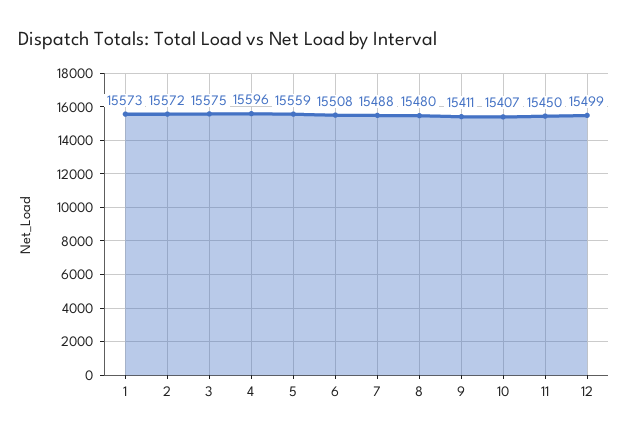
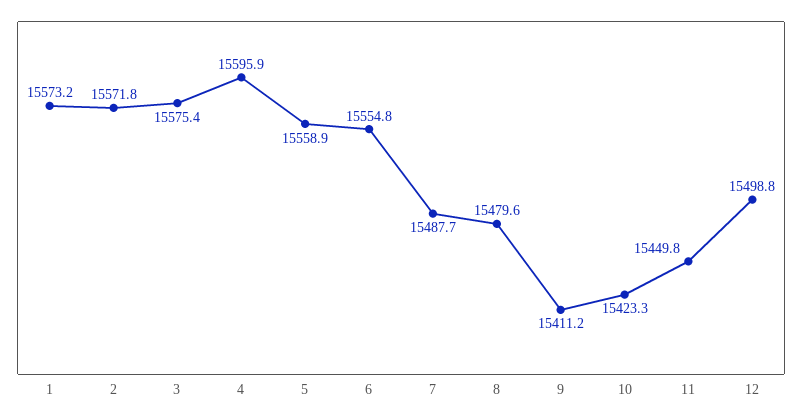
6: 15508 -> 15554.8
10: 15407 -> 15423.3

